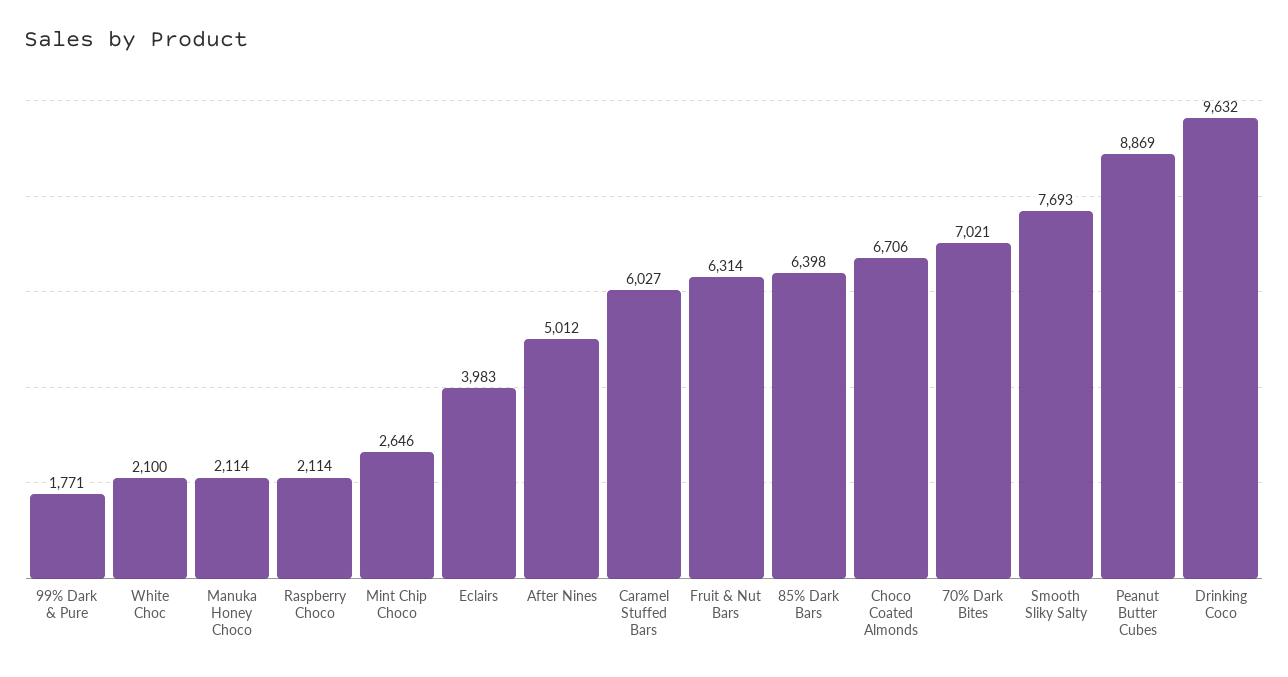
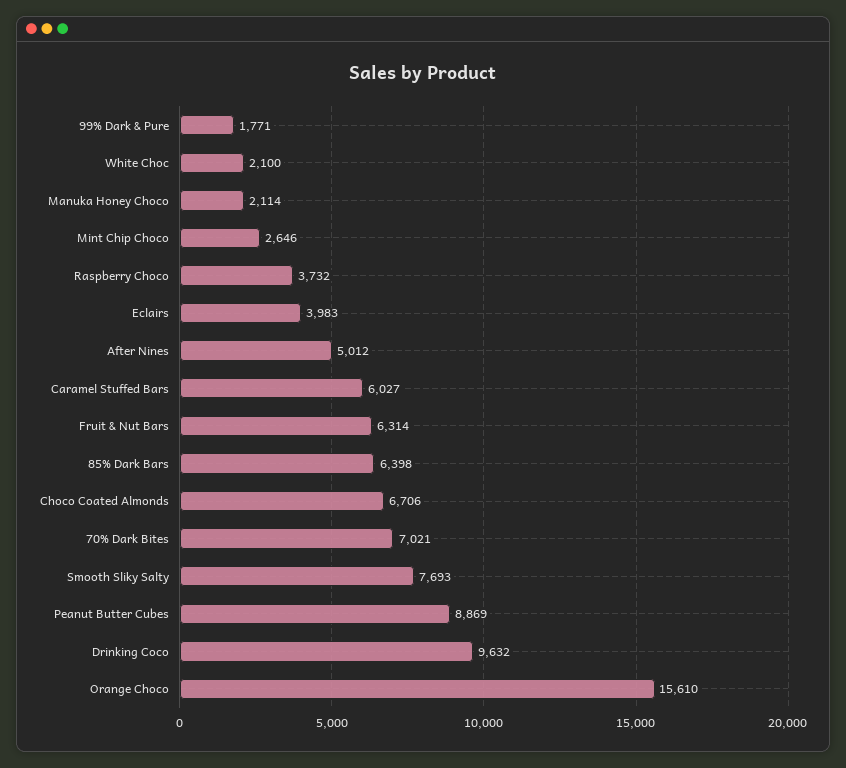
Raspberry Choco: 2114 -> 3732
Orange Choco: none -> 15610

